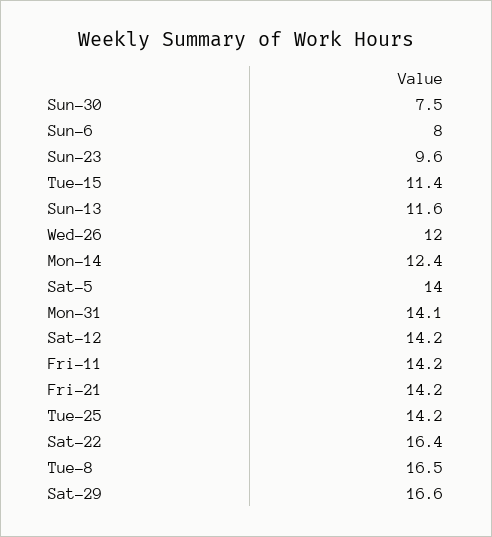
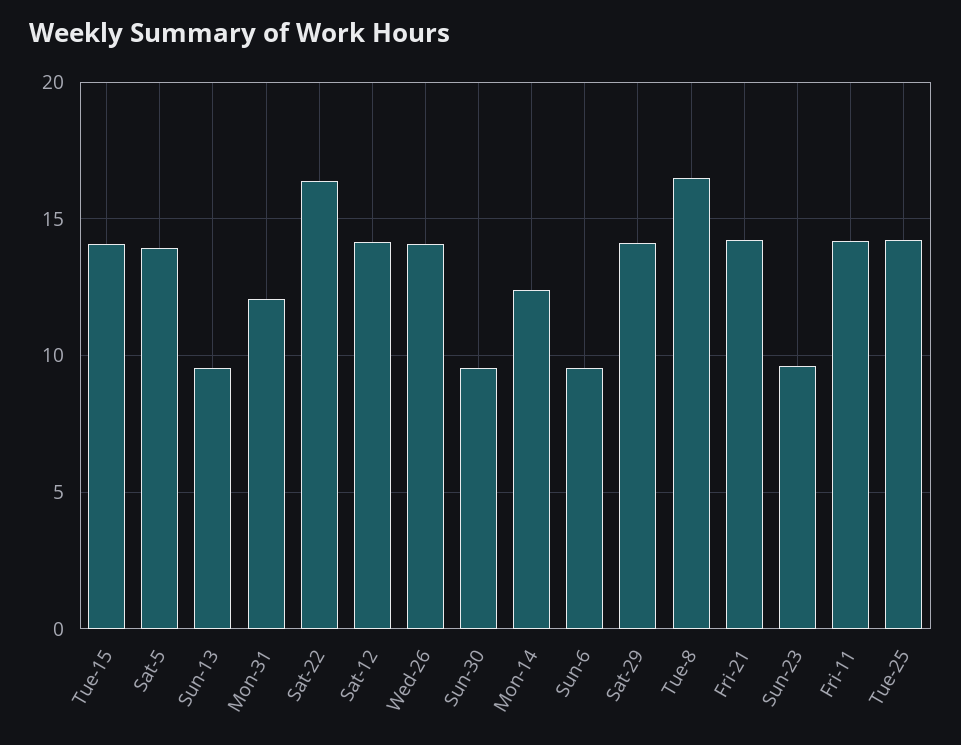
Sun-30: 7.5 -> 9.5
Sun-6: 8 -> 9.5
Tue-15: 11.4 -> 14
Sun-13: 11.6 -> 9.5
Wed-26: 12 -> 14
Mon-31: 14.1 -> 12
Sat-29: 16.6 -> 14

